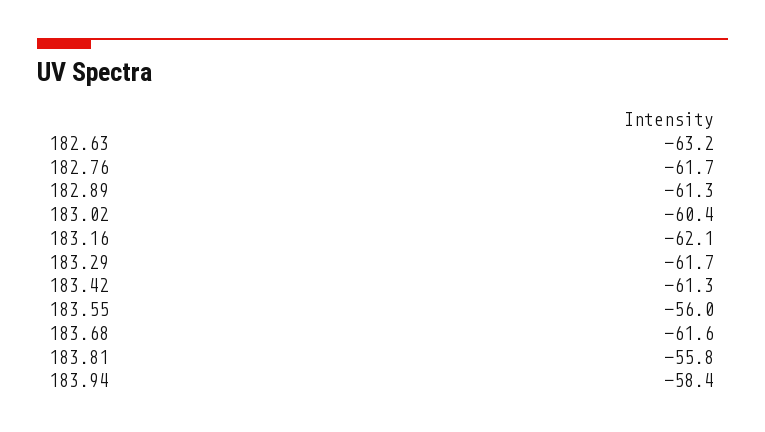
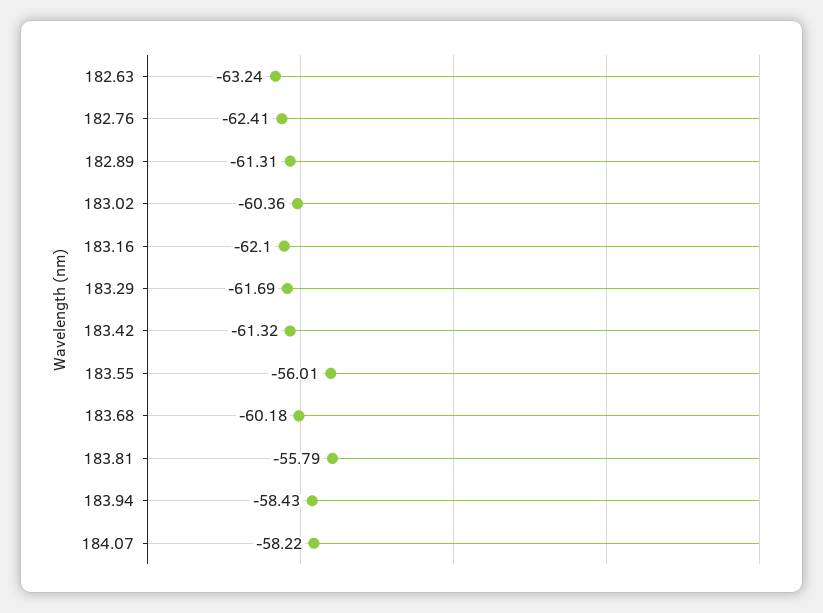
182.76: -61.7 -> -62.41
183.68: -61.6 -> -60.18
184.07: none -> -58.22

